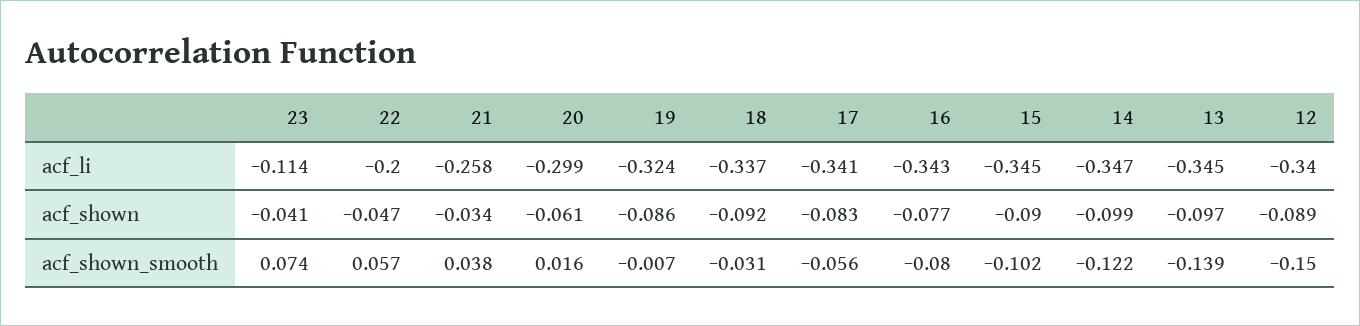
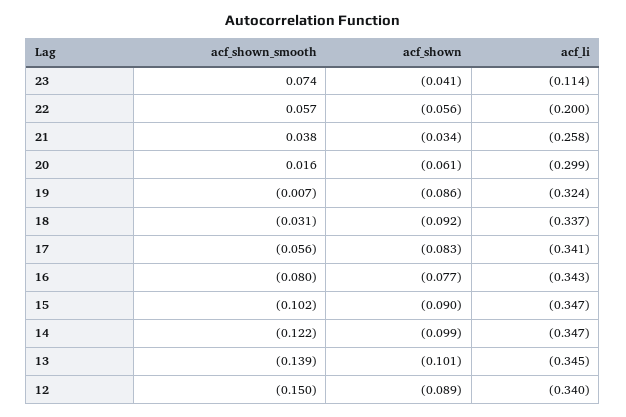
15, acf_li: -0.345 -> -0.347
22, acf_shown: -0.047 -> -0.056
13, acf_shown: -0.097 -> -0.101

